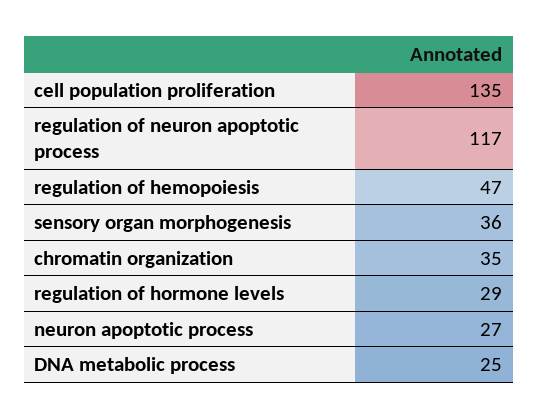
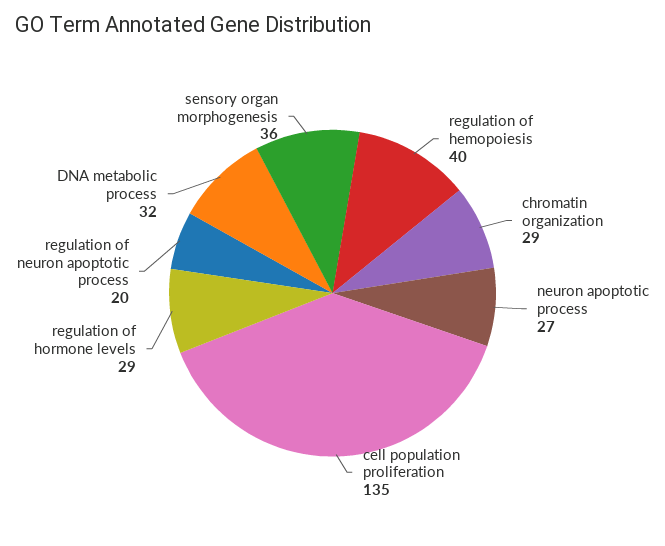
regulation of neuron apoptotic process: 117 -> 20
regulation of hemopoiesis: 47 -> 40
chromatin organization: 35 -> 29
DNA metabolic process: 25 -> 32

